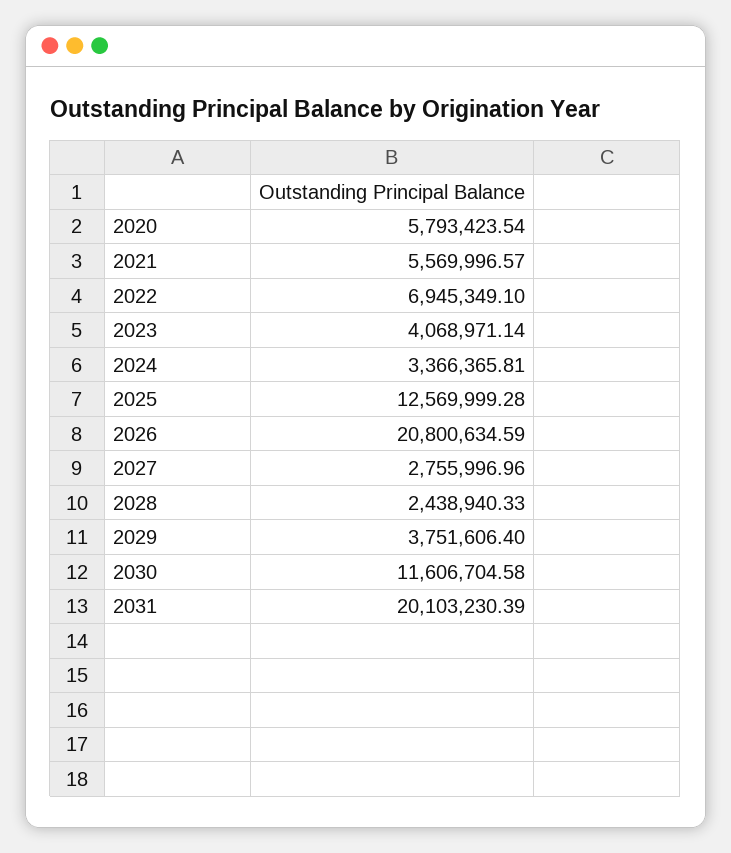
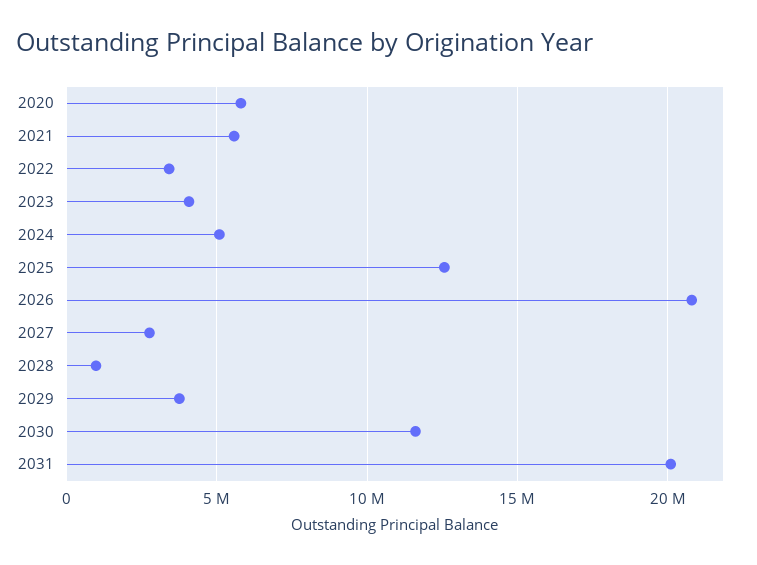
2022: 6945349.1 -> 3500000
2024: 3366365.81 -> 5000000
2028: 2438940.33 -> 1000000

